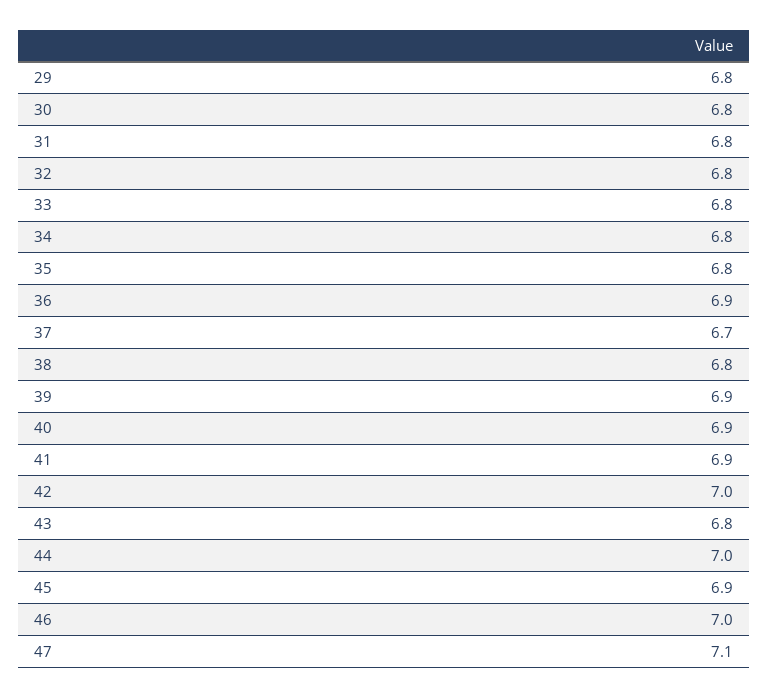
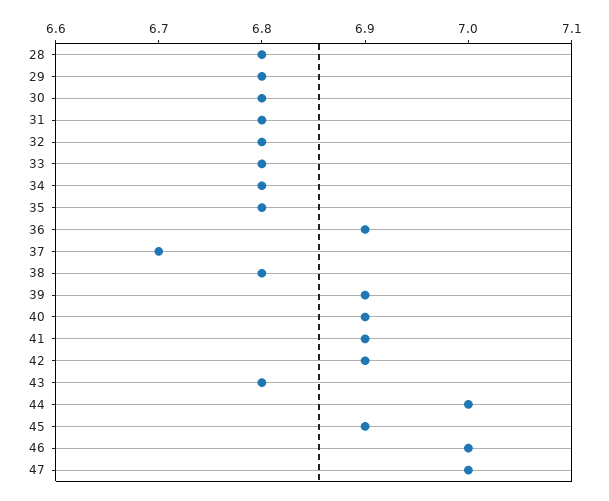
42: 7 -> 6.9
47: 7.1 -> 7
28: none -> 6.8

